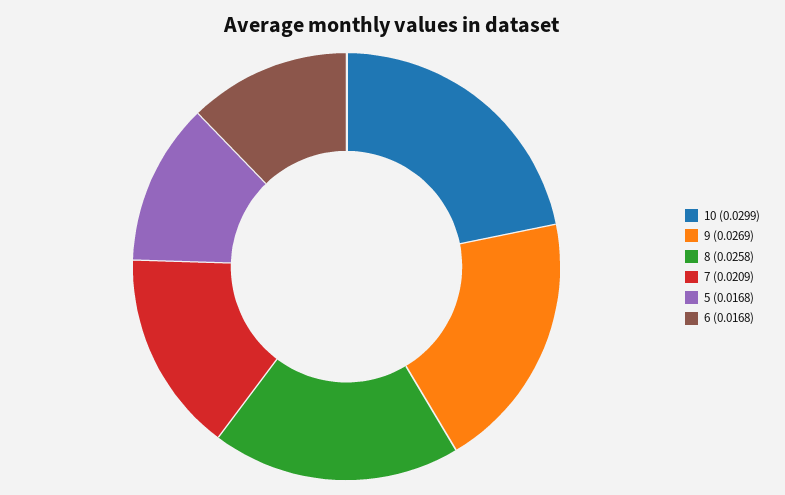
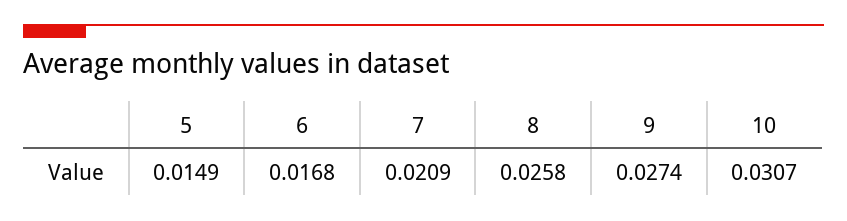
10: 0.0299 -> 0.0307
9: 0.0269 -> 0.0274
5: 0.0168 -> 0.0149

